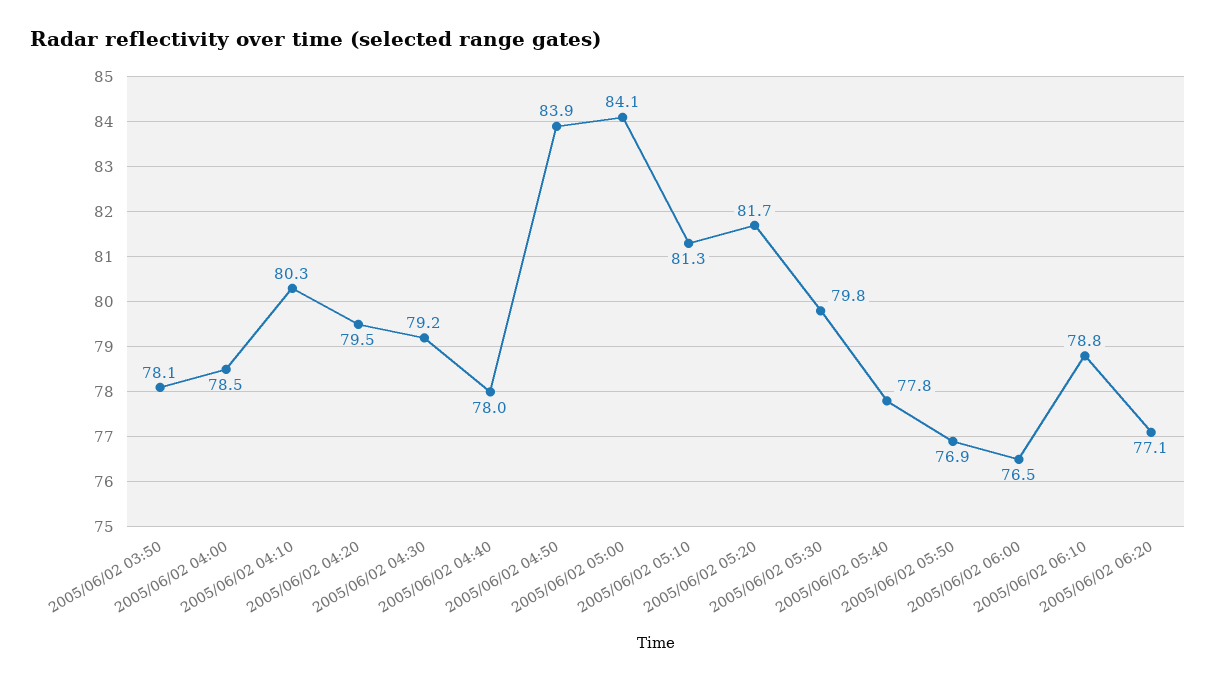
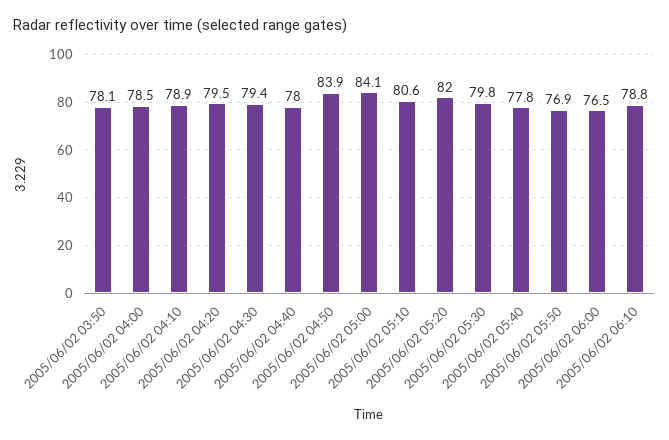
2005/06/02 04:10: 80.3 -> 78.9
2005/06/02 04:30: 79.2 -> 79.4
2005/06/02 05:10: 81.3 -> 80.6
2005/06/02 05:20: 81.7 -> 82
2005/06/02 06:20: 77.1 -> none

